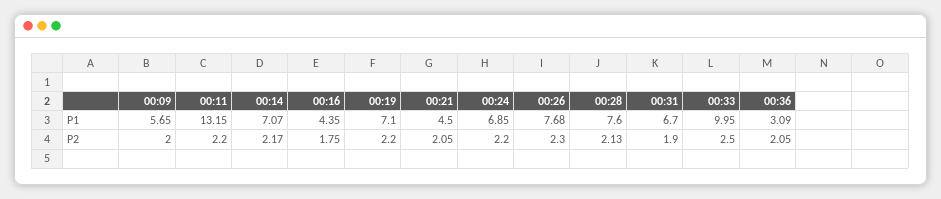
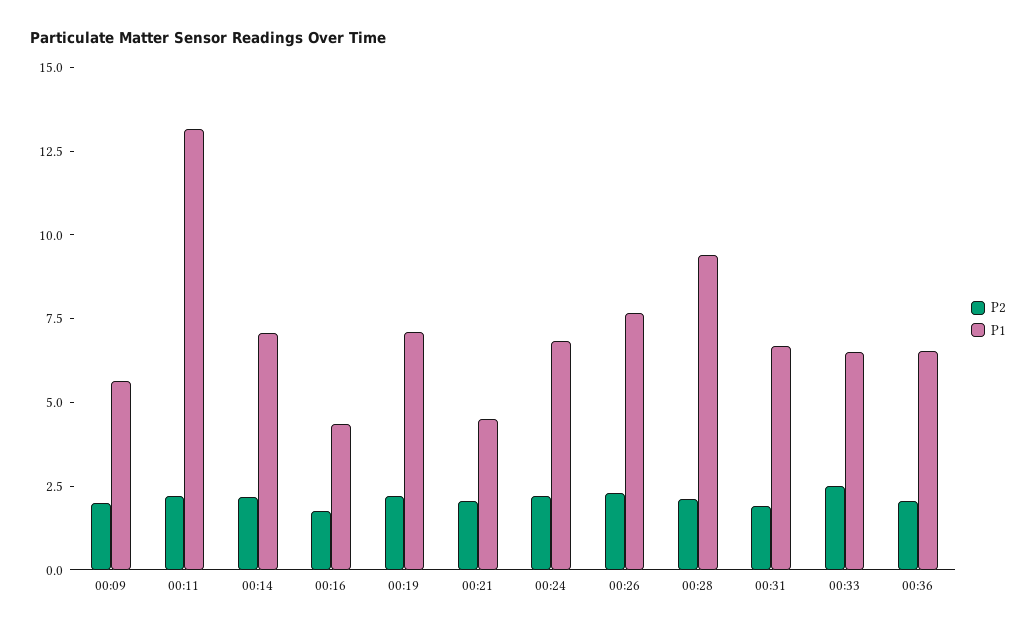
P1, 00:28: 7.6 -> 9.5
P1, 00:33: 9.95 -> 6.5
P1, 00:36: 3.09 -> 6.5

